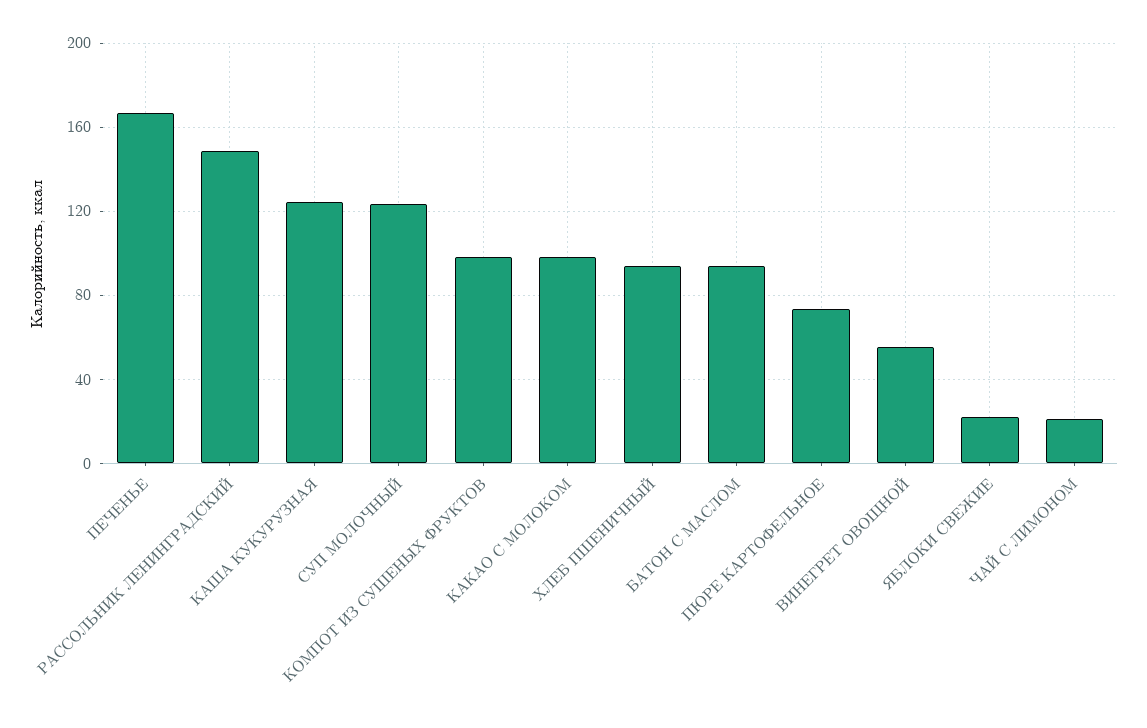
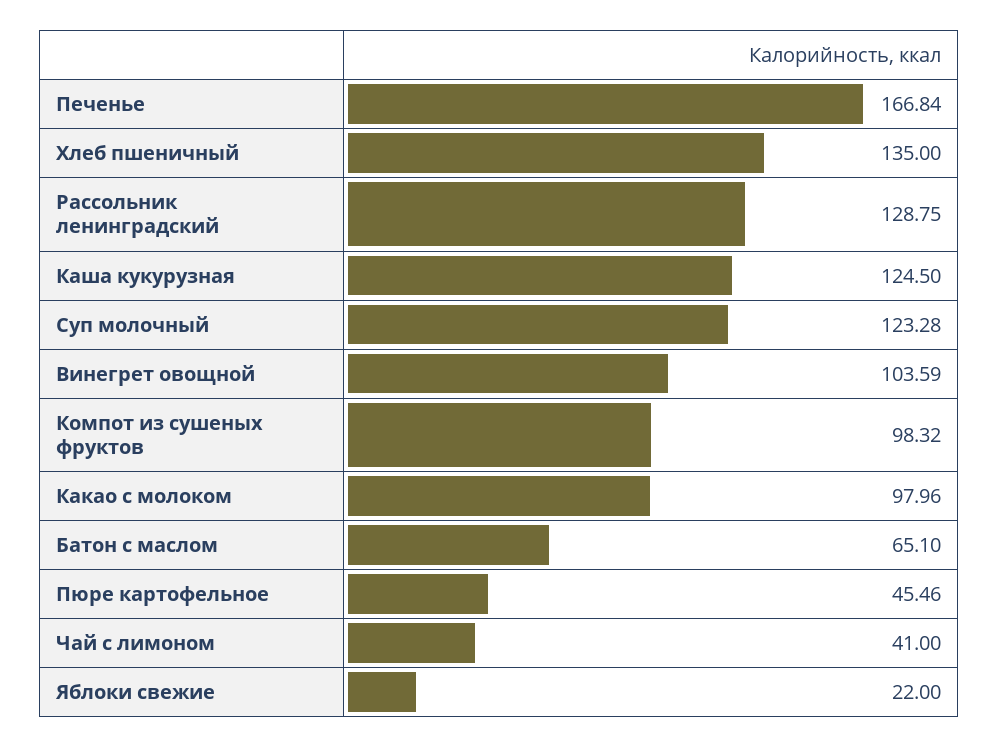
РАССОЛЬНИК ЛЕНИНГРАДСКИЙ: 150 -> 128.75
ХЛЕБ ПШЕНИЧНЫЙ: 95 -> 135
БАТОН С МАСЛОМ: 95 -> 65.1
ПЮРЕ КАРТОФЕЛЬНОЕ: 75 -> 45.46
ВИНЕГРЕТ ОВОЩНОЙ: 55 -> 103.59
ЧАЙ С ЛИМОНОМ: 20 -> 41

